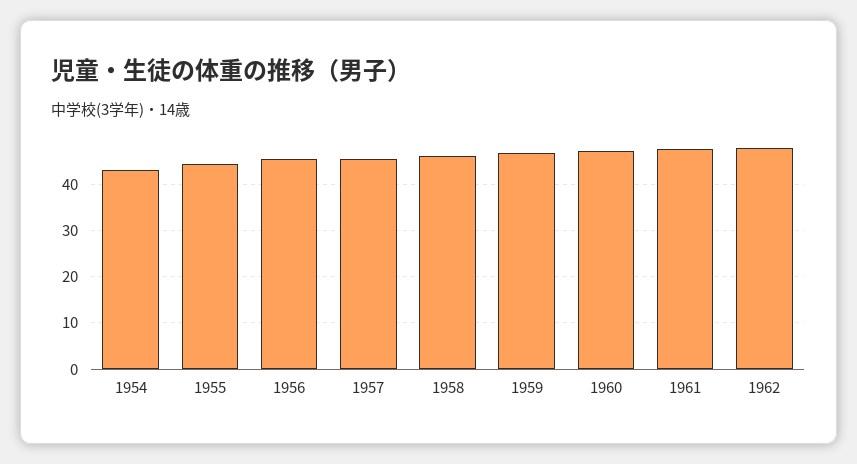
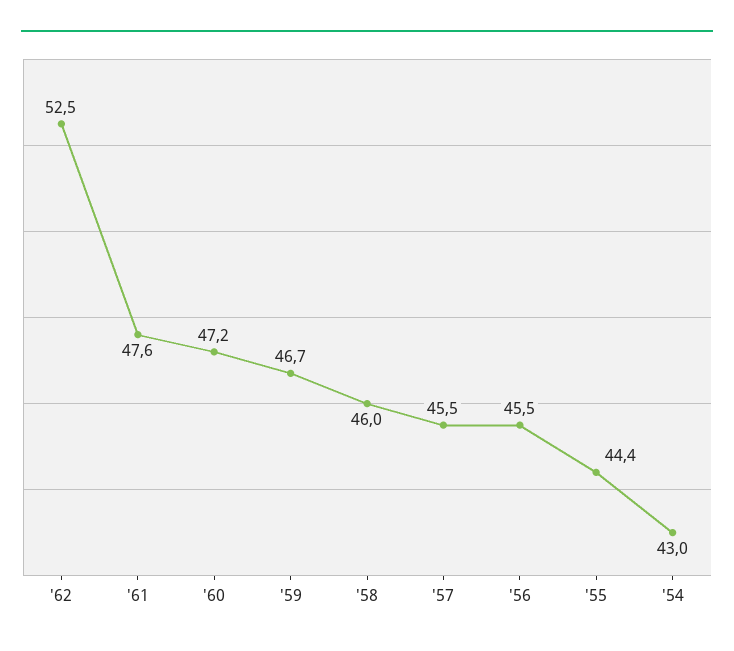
1962: 48 -> 52.5

